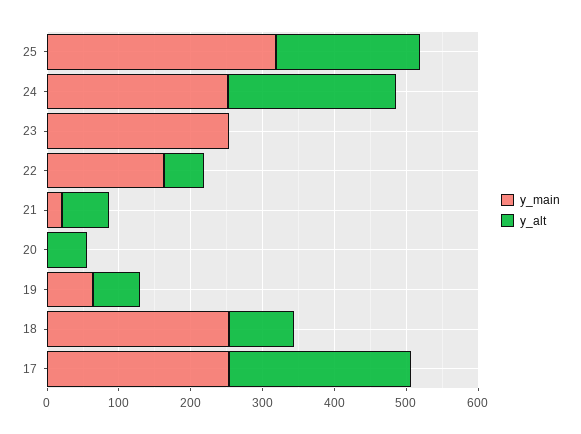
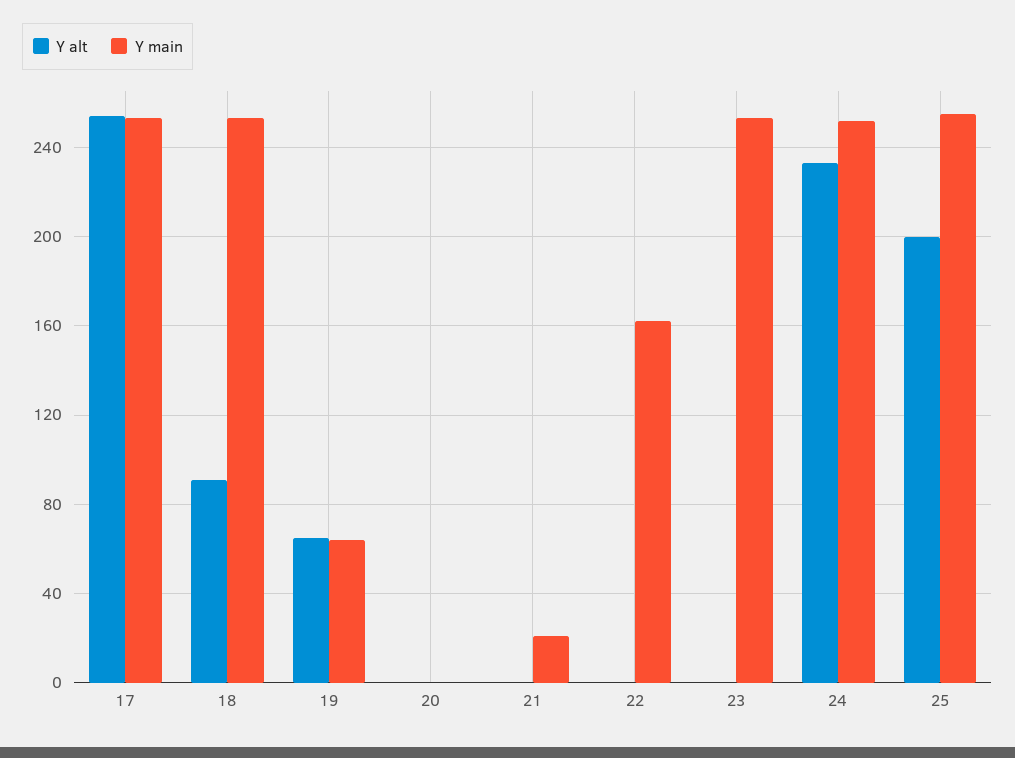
y_main, 25: 320 -> 255
y_alt, 22: 60 -> 0
y_alt, 21: 60 -> 0
y_alt, 20: 60 -> 0

